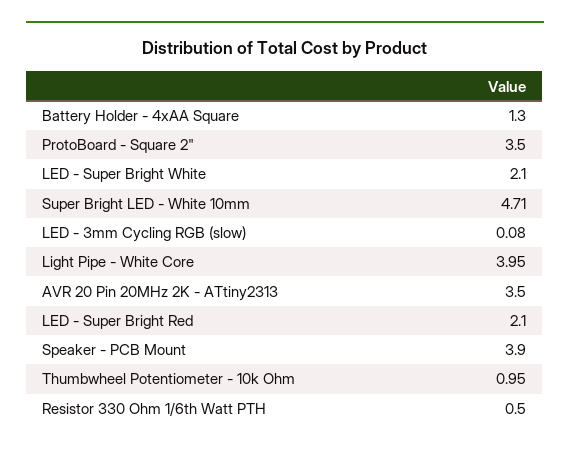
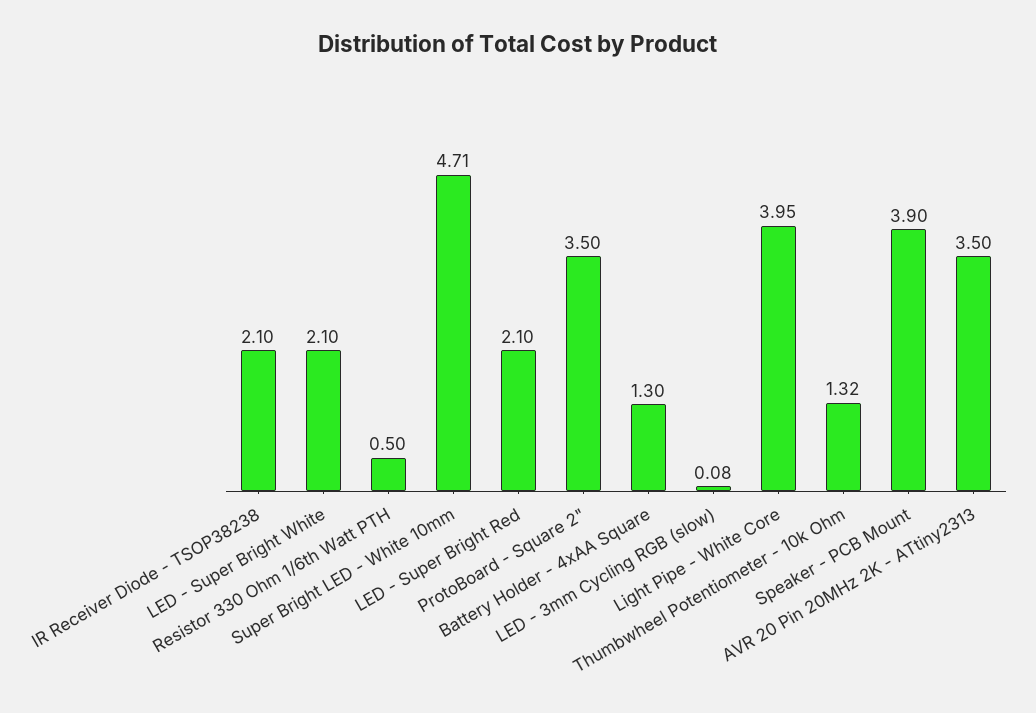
Thumbwheel Potentiometer - 10k Ohm: 0.95 -> 1.32
IR Receiver Diode - TSOP38238: none -> 2.1

